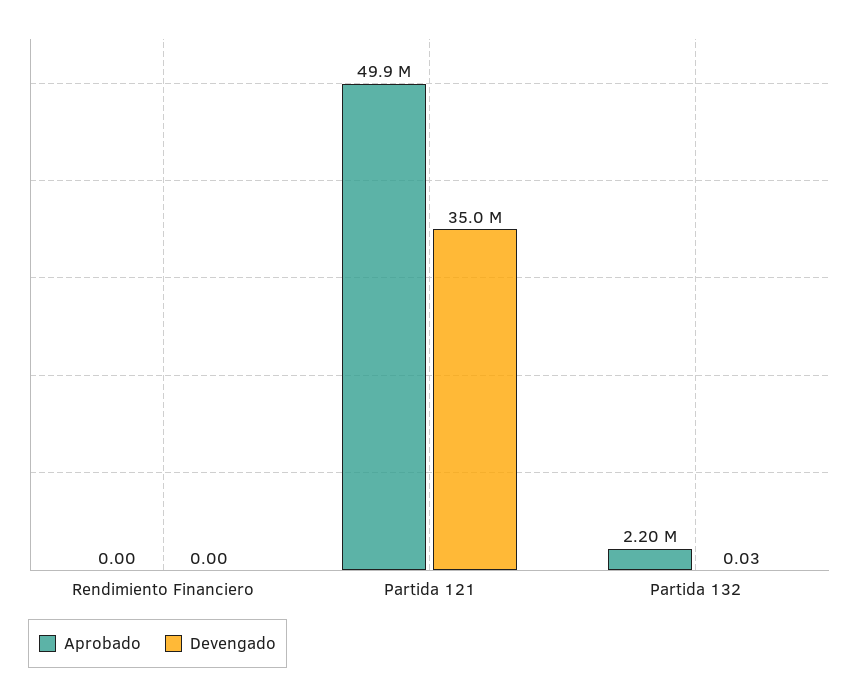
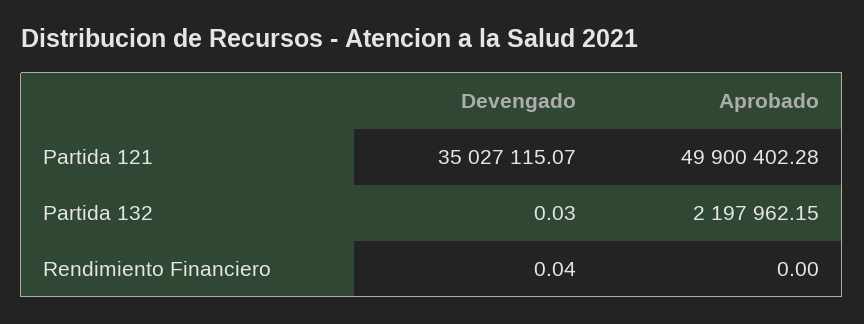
Devengado, Rendimiento Financiero: 0 -> 0.04

